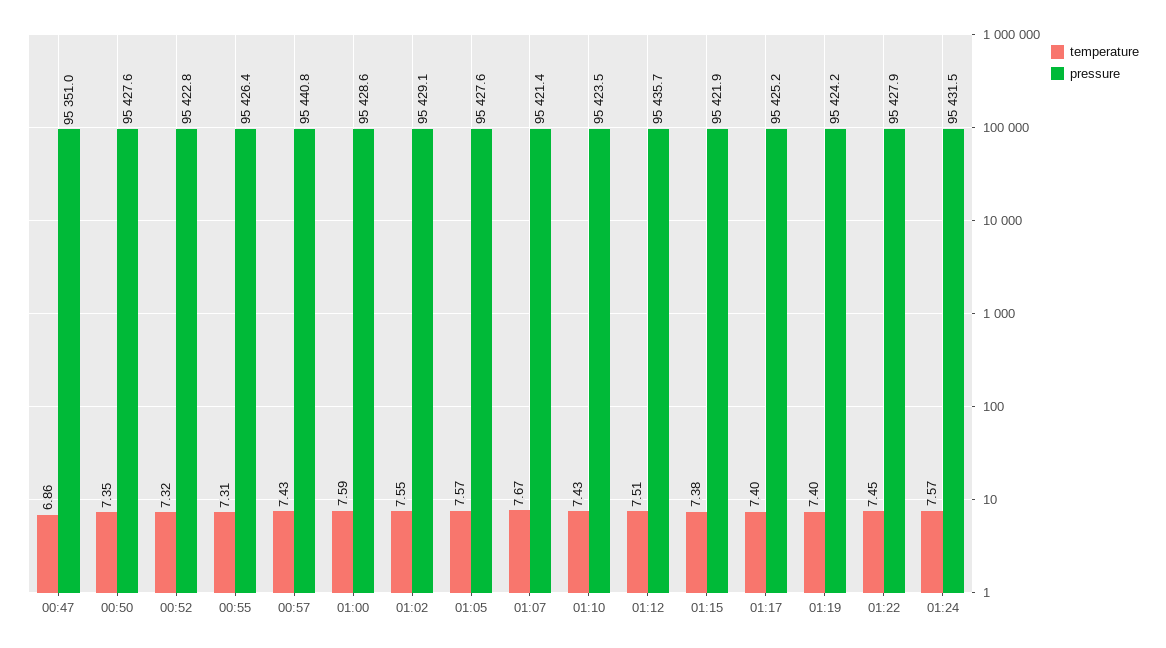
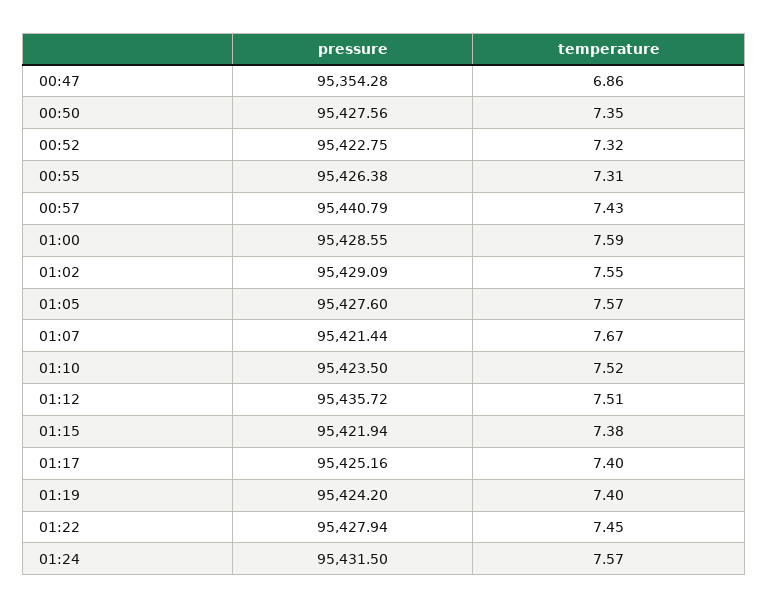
pressure, 00:47: 95351 -> 95354.28
temperature, 01:10: 7.43 -> 7.52

